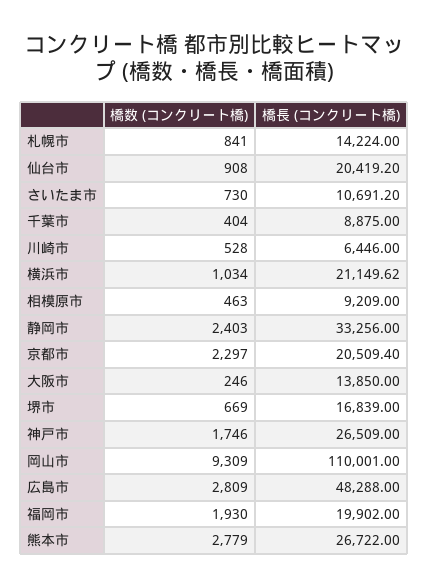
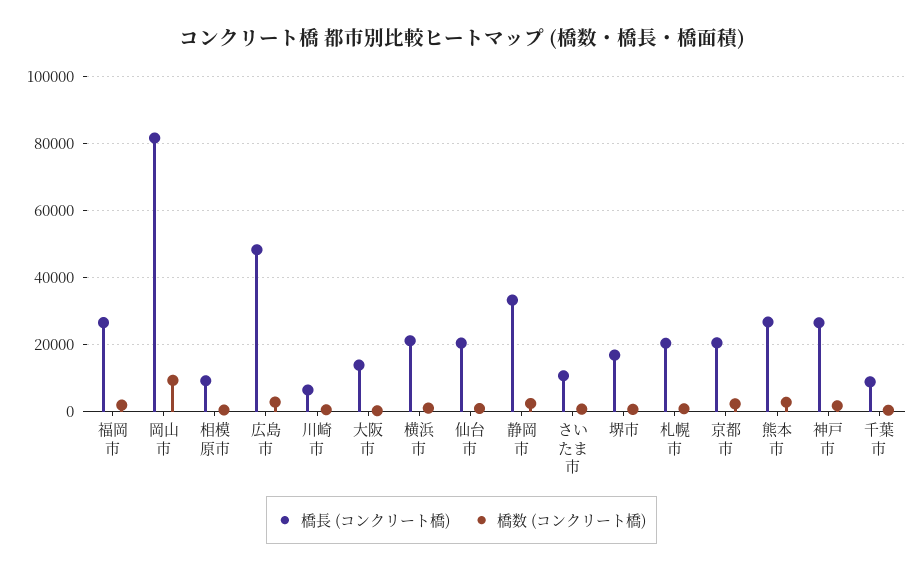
橋長 (コンクリート橋), 札幌市: 14224 -> 20000
橋長 (コンクリート橋), 岡山市: 110001 -> 82000
橋長 (コンクリート橋), 福岡市: 19902 -> 26000

